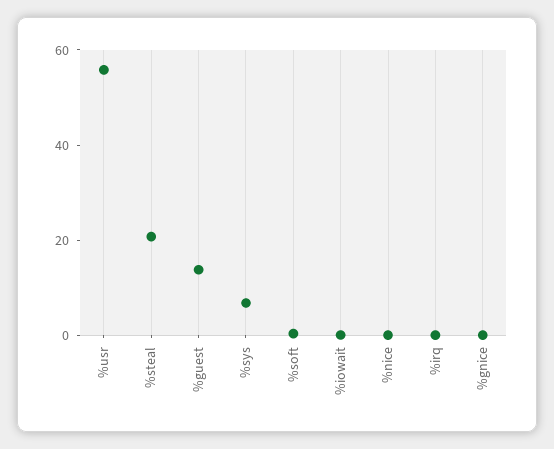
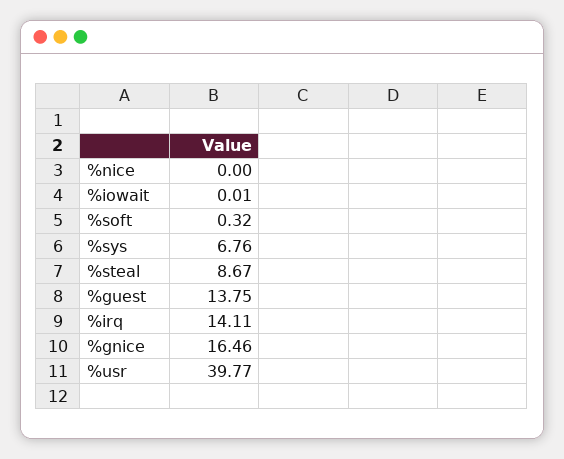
%usr: 55 -> 39.77
%steal: 20 -> 8.67
%irq: 0 -> 14.11
%gnice: 0 -> 16.46

